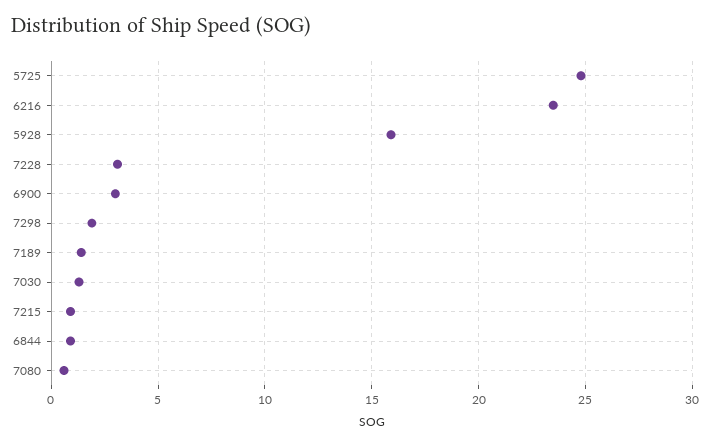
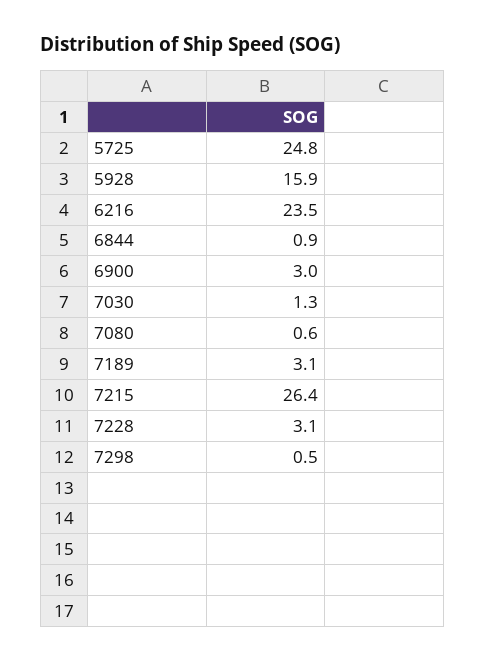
7298: 2 -> 0.5
7189: 1.5 -> 3.1
7215: 1 -> 26.4

